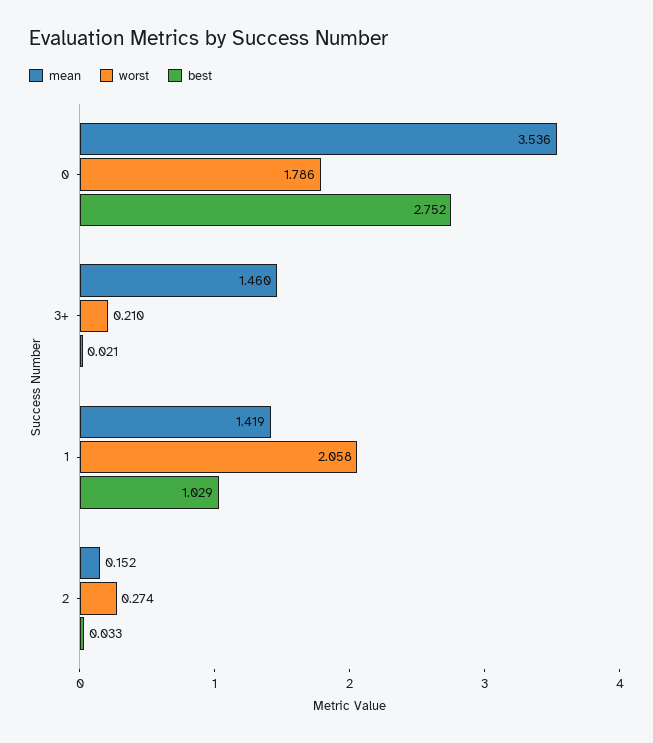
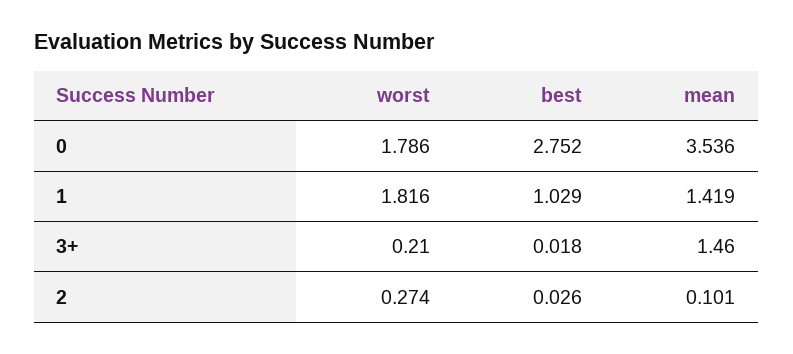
best, 3+: 0.021 -> 0.018
worst, 1: 2.058 -> 1.816
mean, 2: 0.152 -> 0.101
best, 2: 0.033 -> 0.026

